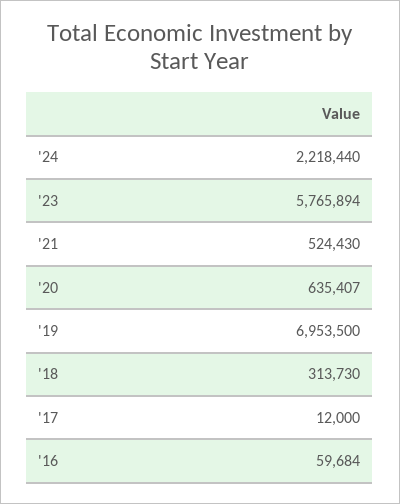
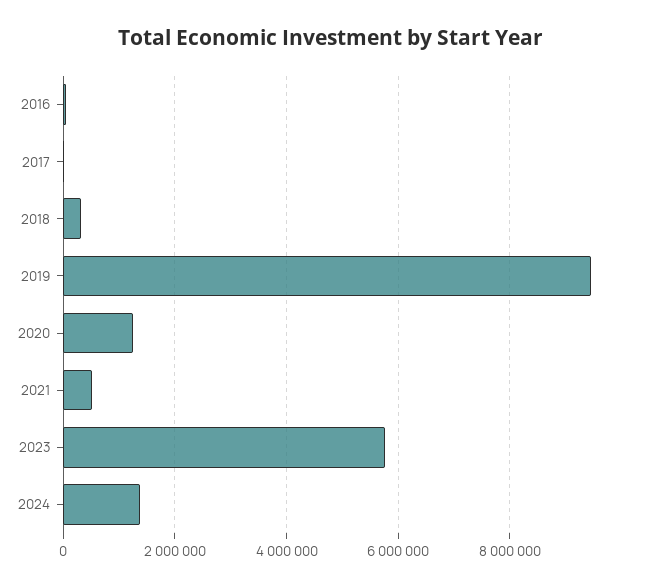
'24: 2218440 -> 1400000
'20: 635407 -> 1200000
'19: 6953500 -> 9400000

